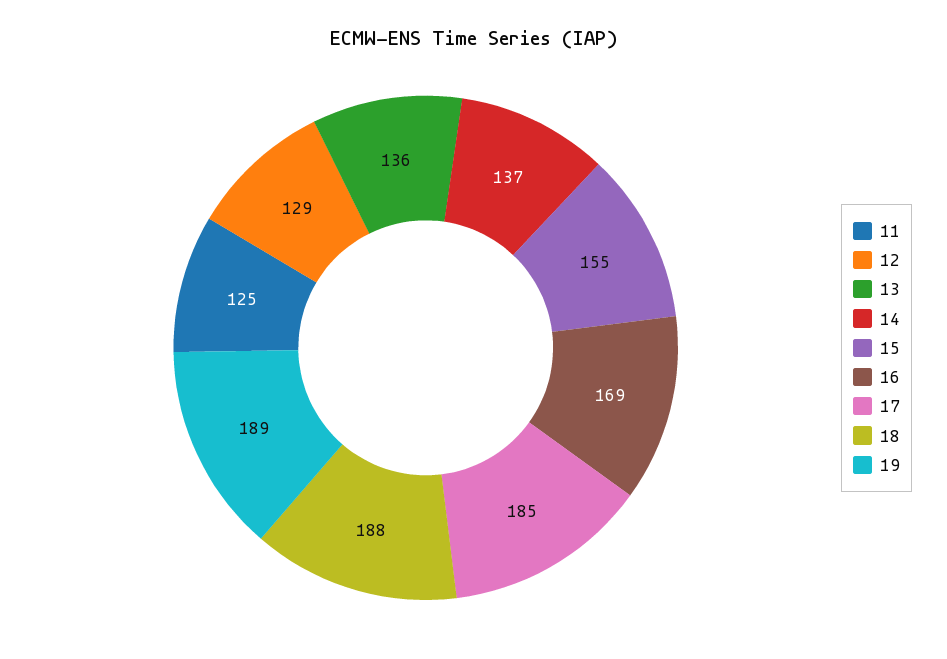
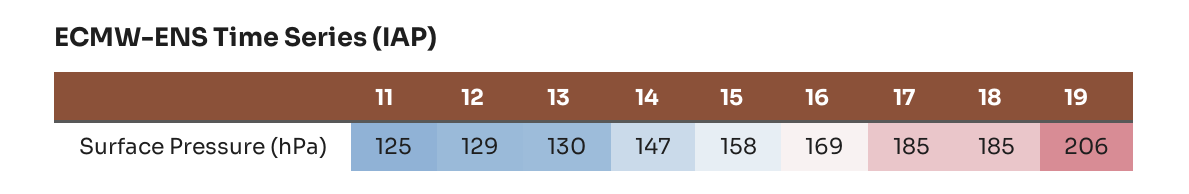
13: 136 -> 130
14: 137 -> 147
15: 155 -> 158
18: 188 -> 185
19: 189 -> 206

